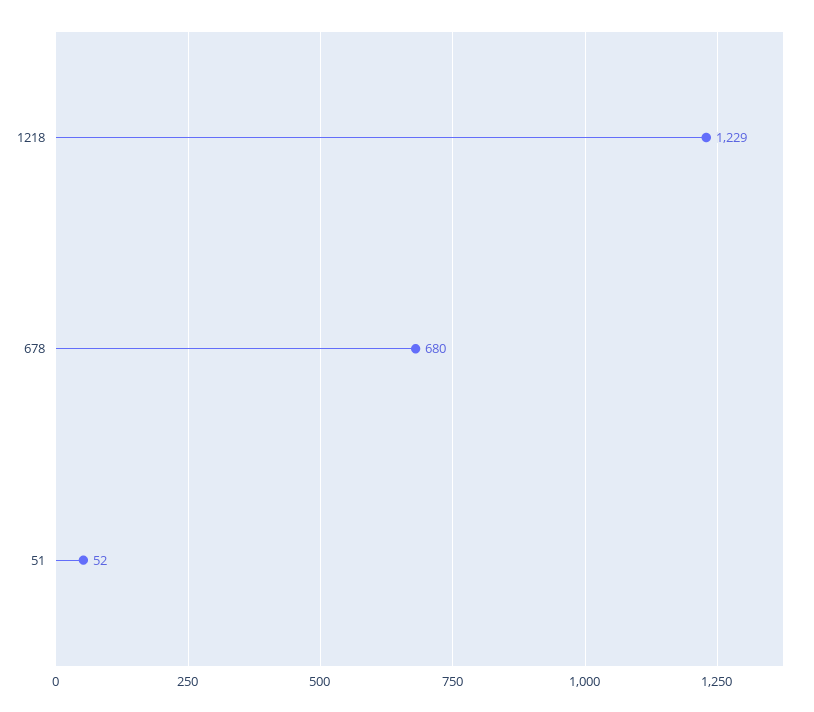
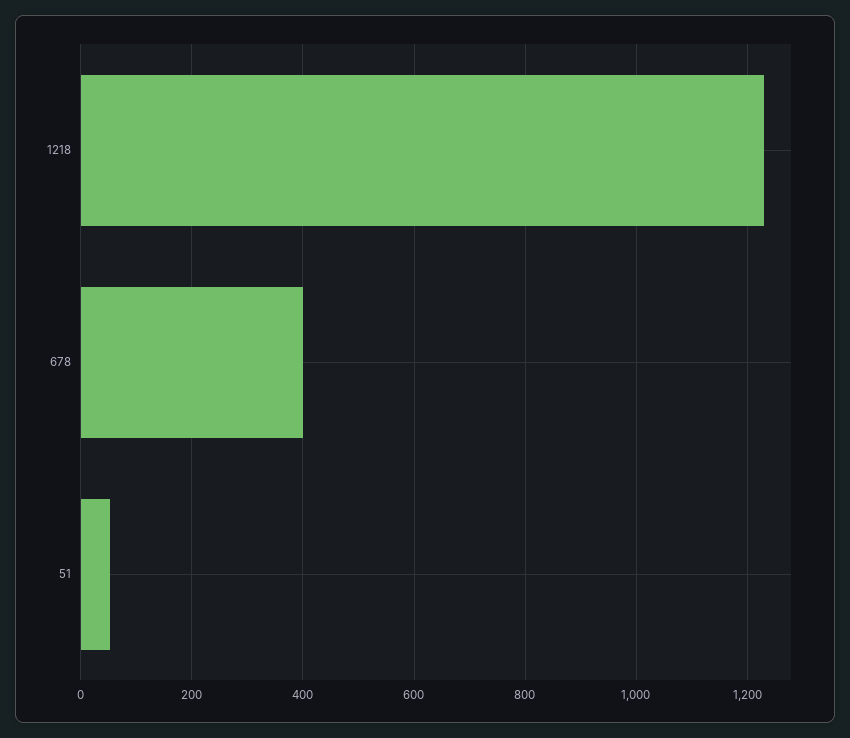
678: 680 -> 400

